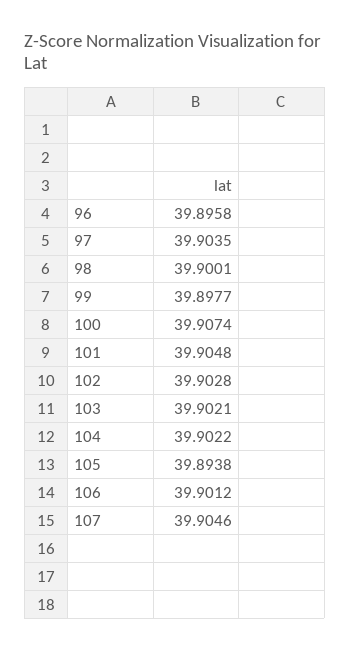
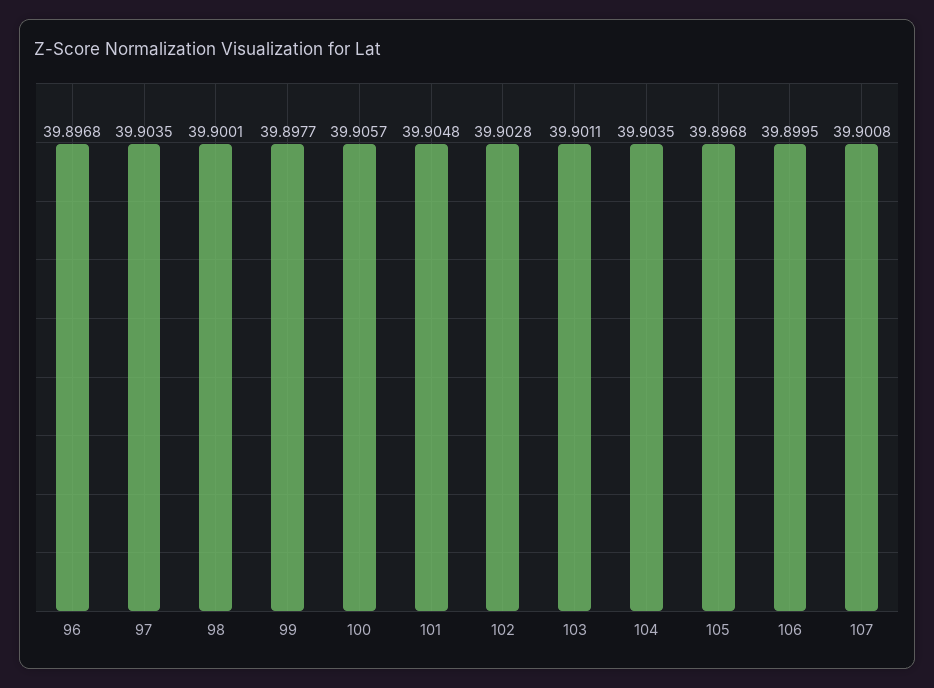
96: 39.8958 -> 39.8968
100: 39.9074 -> 39.9057
103: 39.9021 -> 39.9011
104: 39.9022 -> 39.9035
105: 39.8938 -> 39.8968
106: 39.9012 -> 39.8995
107: 39.9046 -> 39.9008

